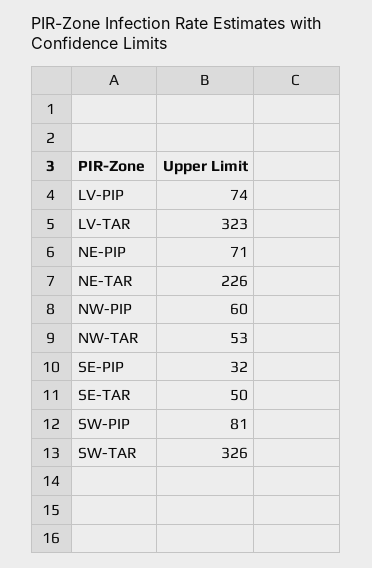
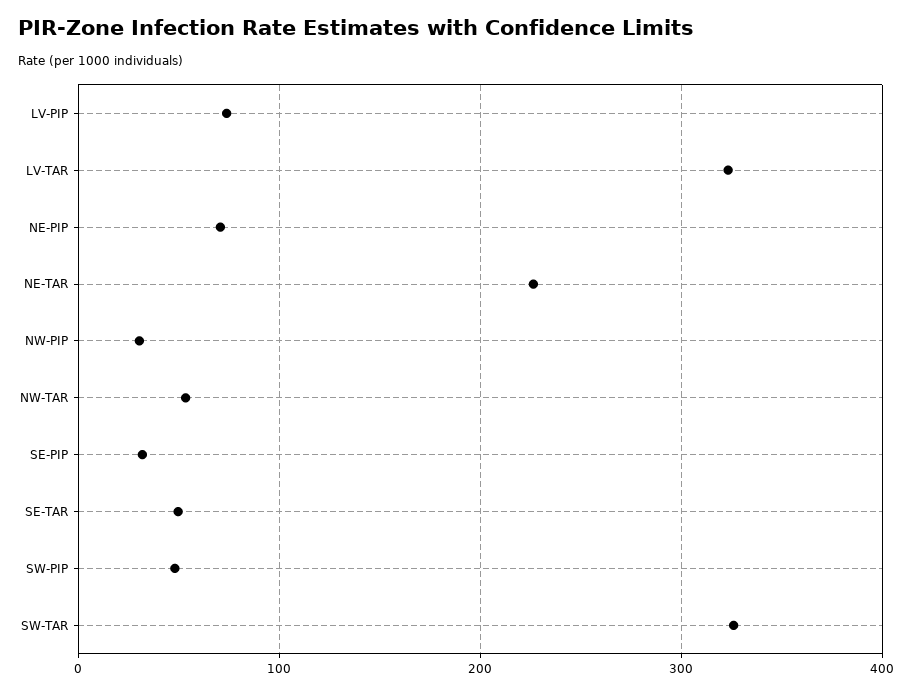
NW-PIP: 60 -> 30
SW-PIP: 81 -> 50

